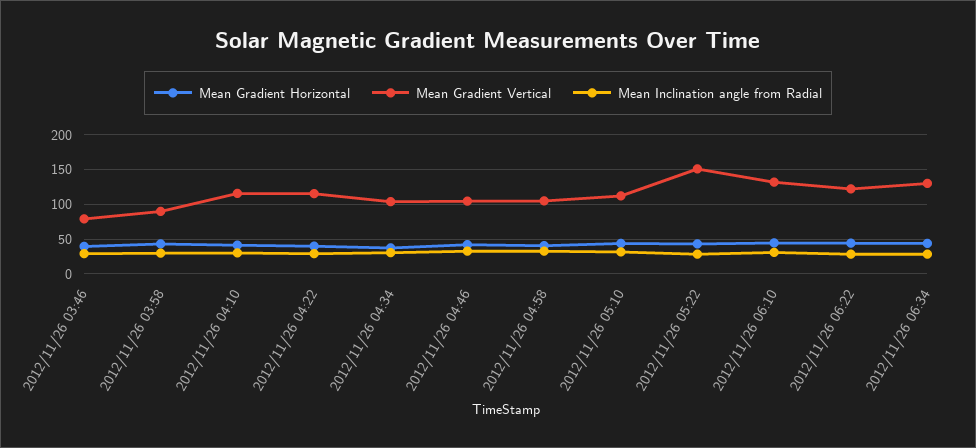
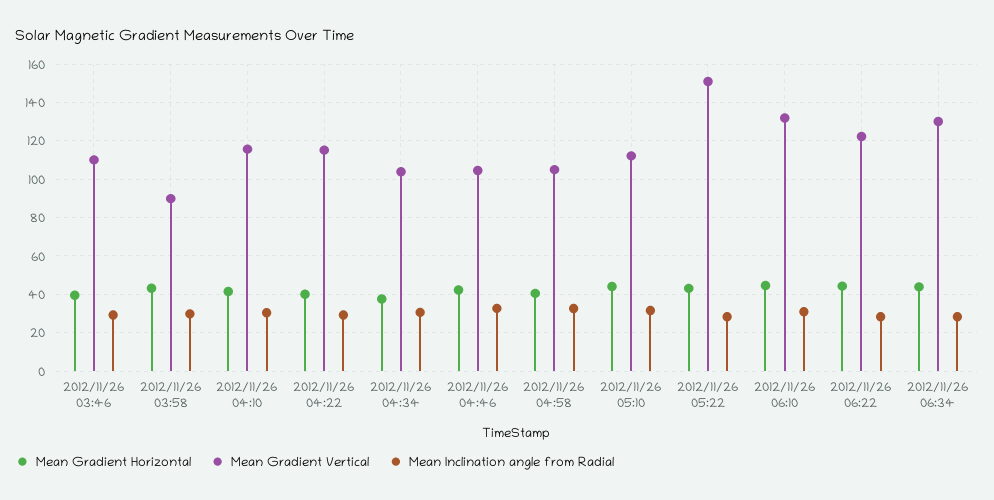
Mean Gradient Vertical, 2012/11/26 03:46: 80 -> 110

